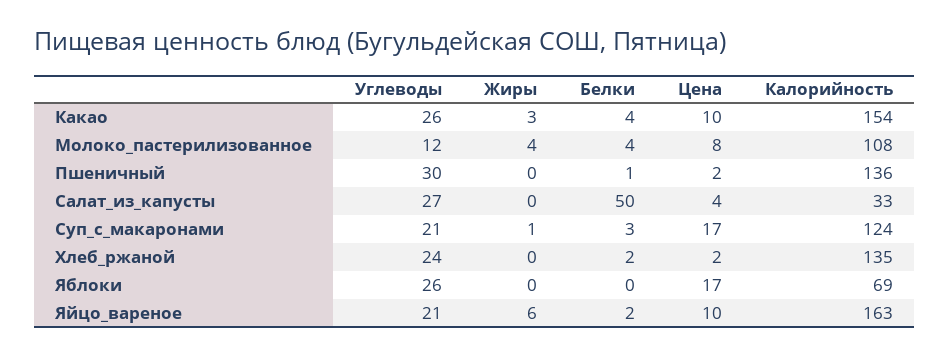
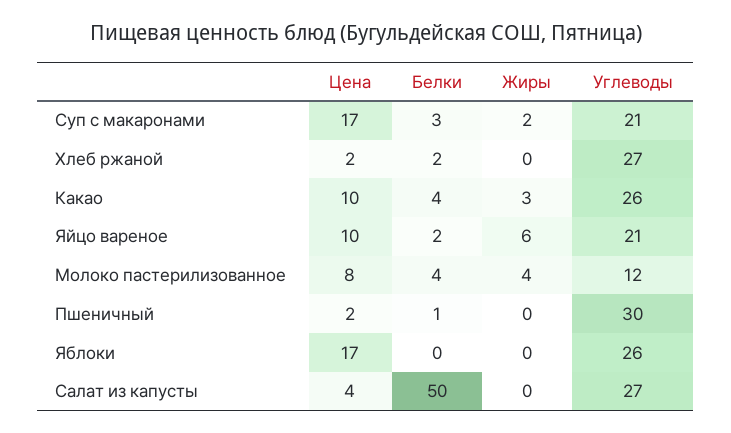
Калорийность, Какао: 154 -> none
Калорийность, Молоко_пастерилизованное: 108 -> none
Калорийность, Пшеничный: 136 -> none
Калорийность, Салат_из_капусты: 33 -> none
Жиры, Суп_с_макаронами: 1 -> 2
Калорийность, Суп_с_макаронами: 124 -> none
Углеводы, Хлеб_ржаной: 24 -> 27
Калорийность, Хлеб_ржаной: 135 -> none
Калорийность, Яблоки: 69 -> none
Калорийность, Яйцо_вареное: 163 -> none

